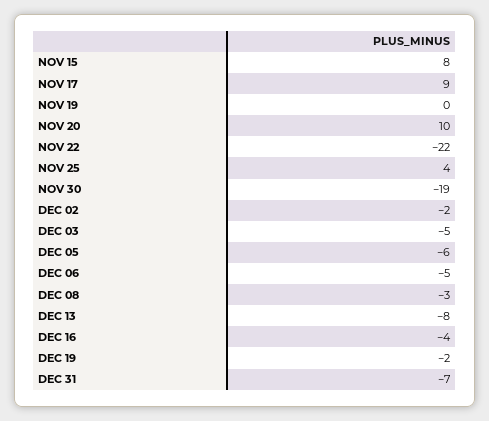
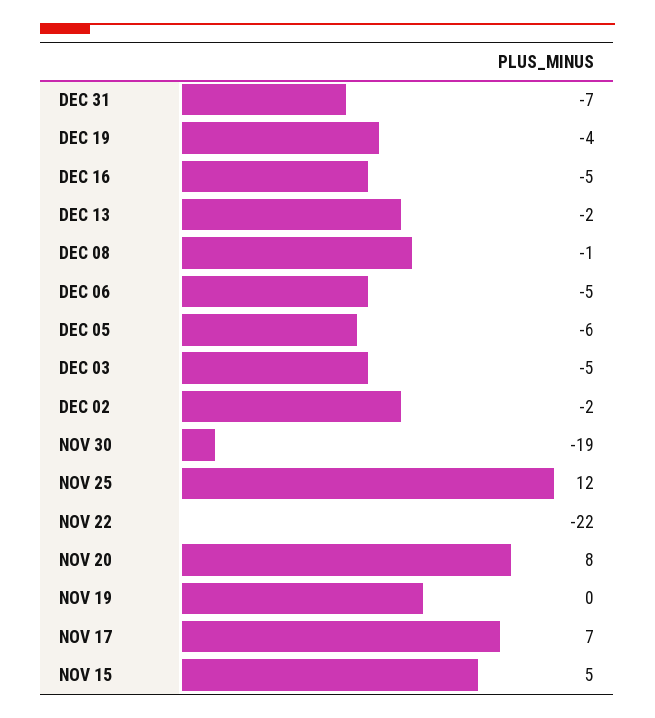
NOV 15: 8 -> 5
NOV 17: 9 -> 7
NOV 20: 10 -> 8
NOV 25: 4 -> 12
DEC 08: -3 -> -1
DEC 13: -8 -> -2
DEC 16: -4 -> -5
DEC 19: -2 -> -4

